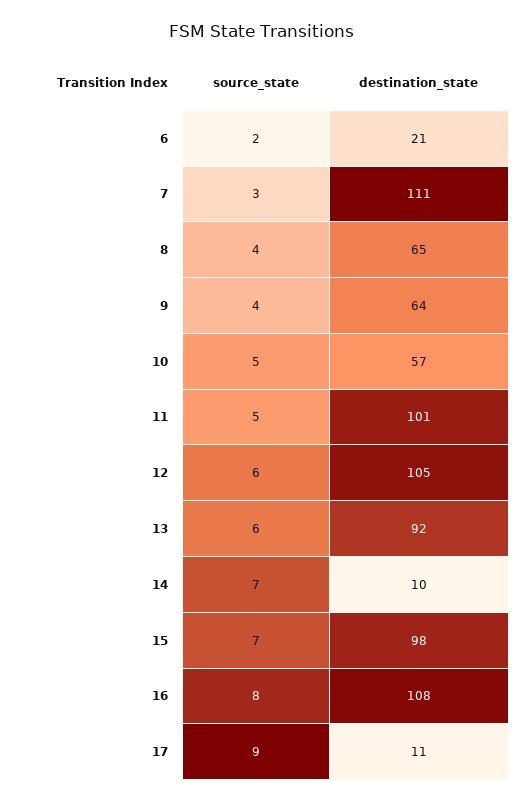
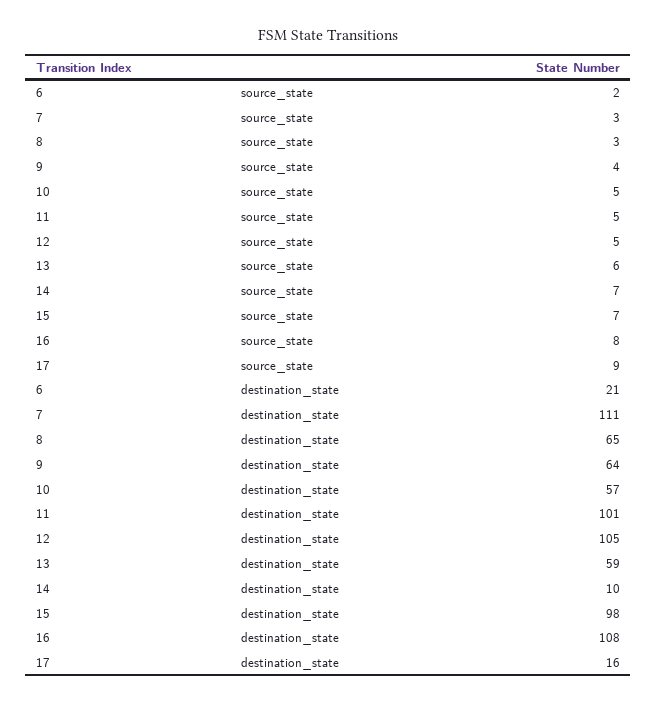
source_state, 8: 4 -> 3
source_state, 12: 6 -> 5
destination_state, 13: 92 -> 59
destination_state, 17: 11 -> 16

